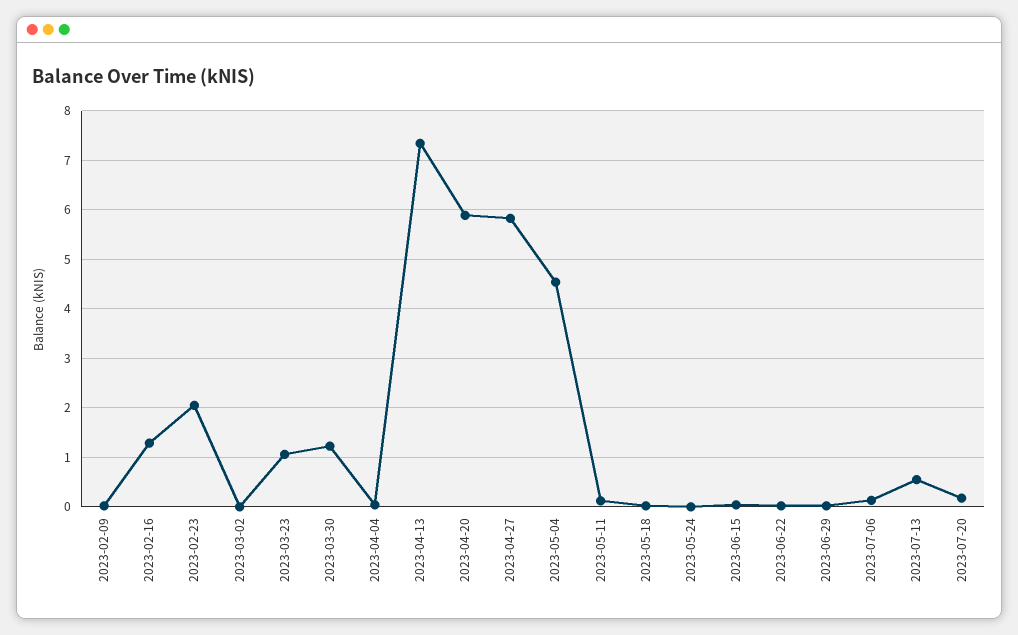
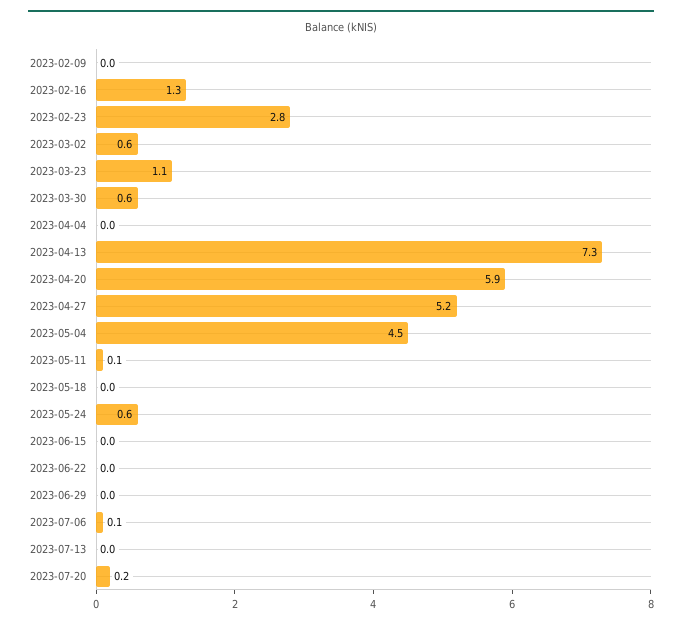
2023-02-23: 2 -> 2.8
2023-03-02: 0 -> 0.6
2023-03-30: 1.2 -> 0.6
2023-04-27: 5.8 -> 5.2
2023-05-24: 0 -> 0.6
2023-07-13: 0.6 -> 0

